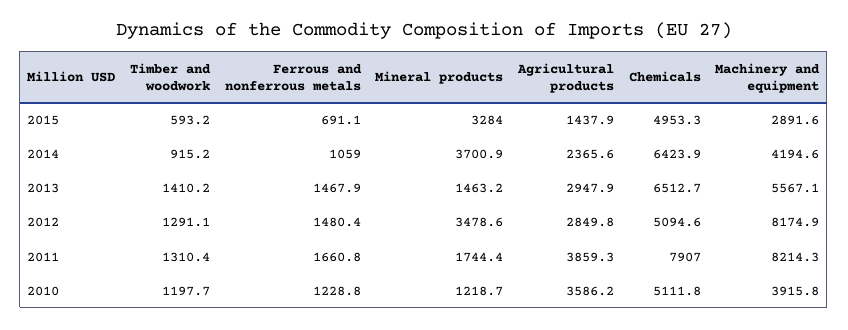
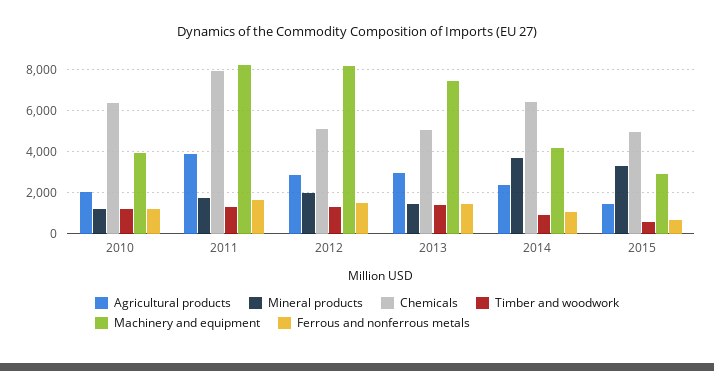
Chemicals, 2013: 6512.7 -> 5000
Machinery and equipment, 2013: 5567.1 -> 7500
Mineral products, 2012: 3478.6 -> 2000
Agricultural products, 2010: 3586.2 -> 2000
Chemicals, 2010: 5111.8 -> 6500

